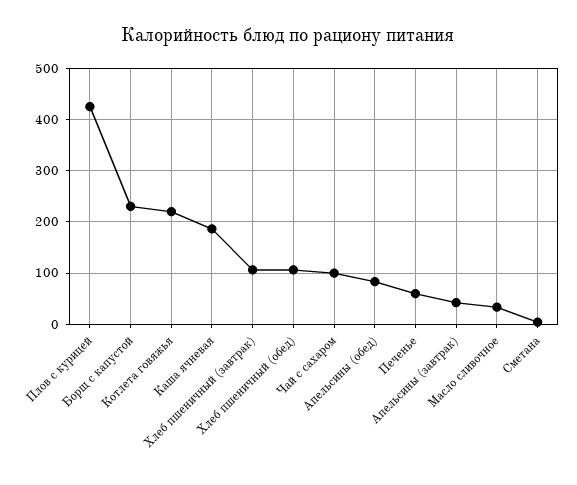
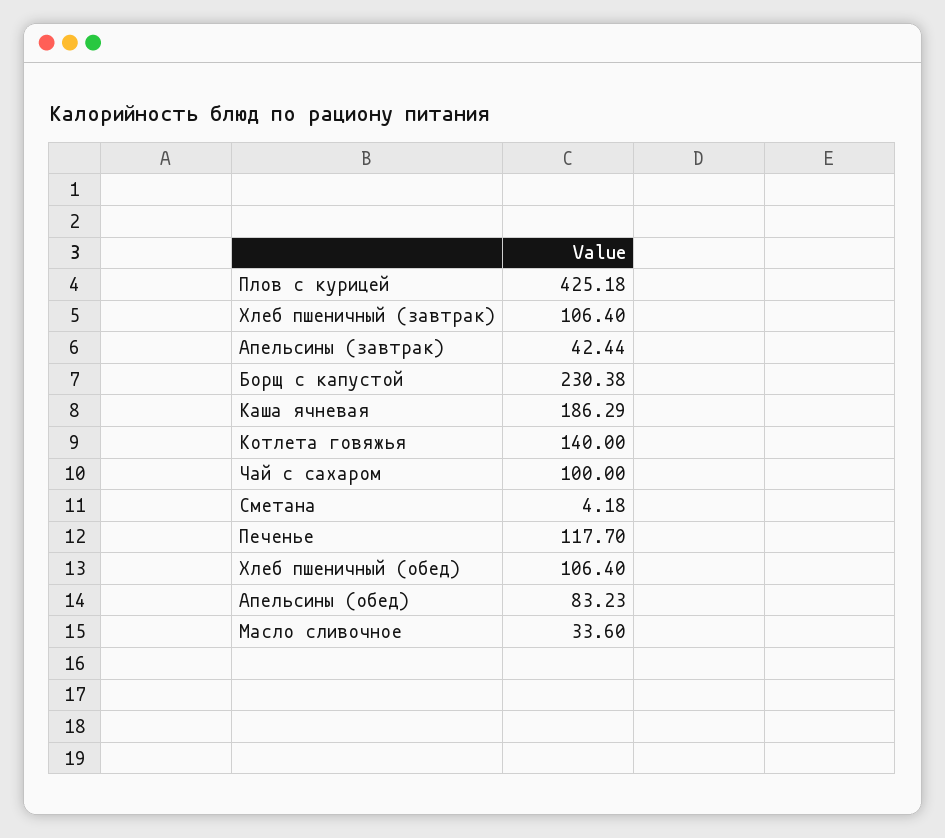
Котлета говяжья: 220 -> 140
Печенье: 60 -> 117.7

